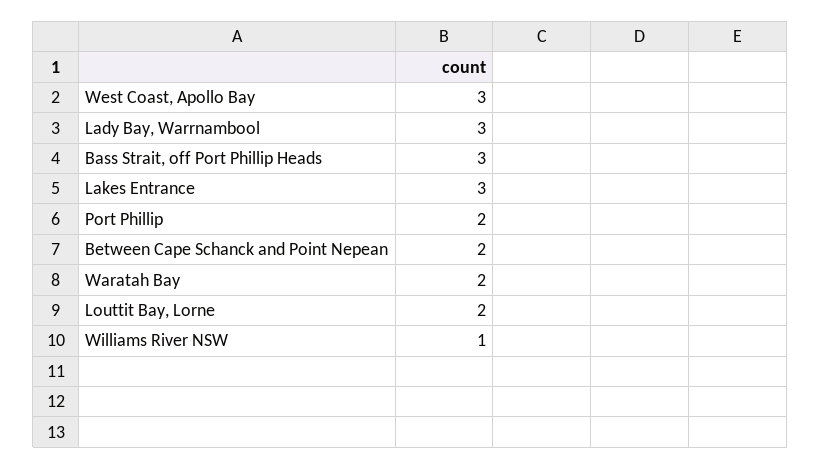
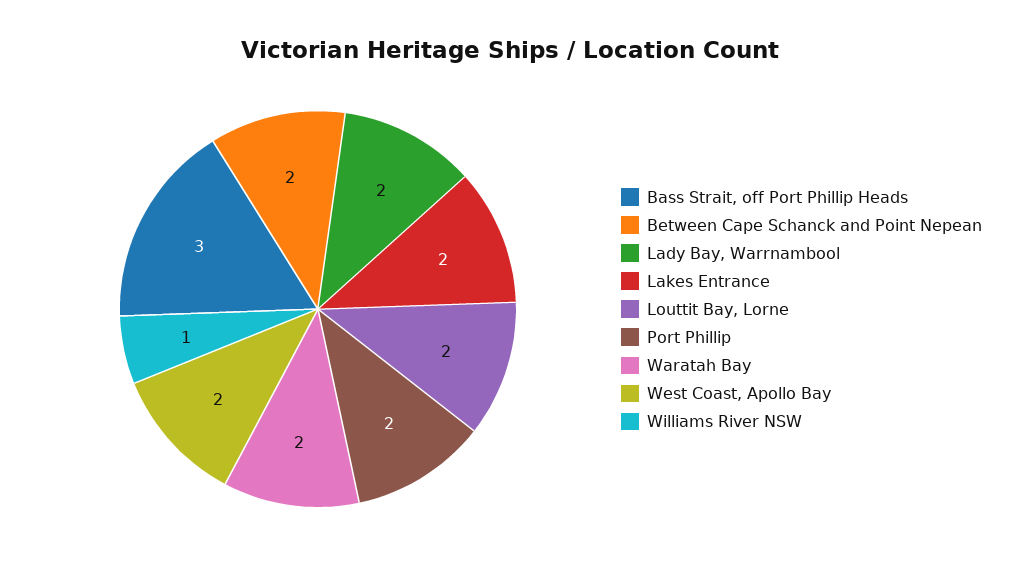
West Coast, Apollo Bay: 3 -> 2
Lady Bay, Warrnambool: 3 -> 2
Lakes Entrance: 3 -> 2

